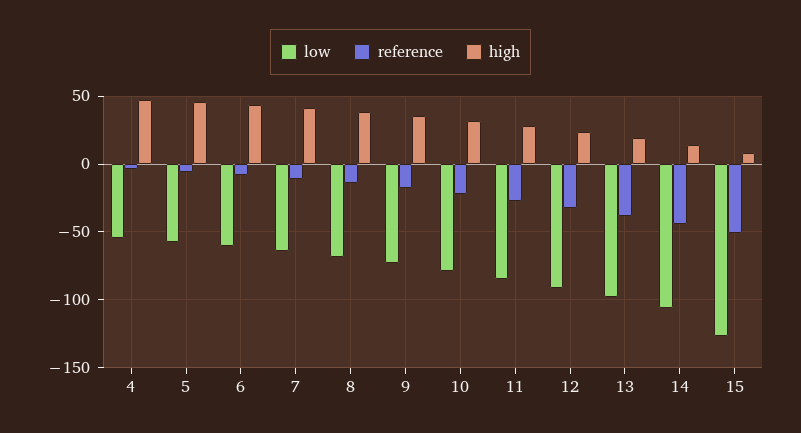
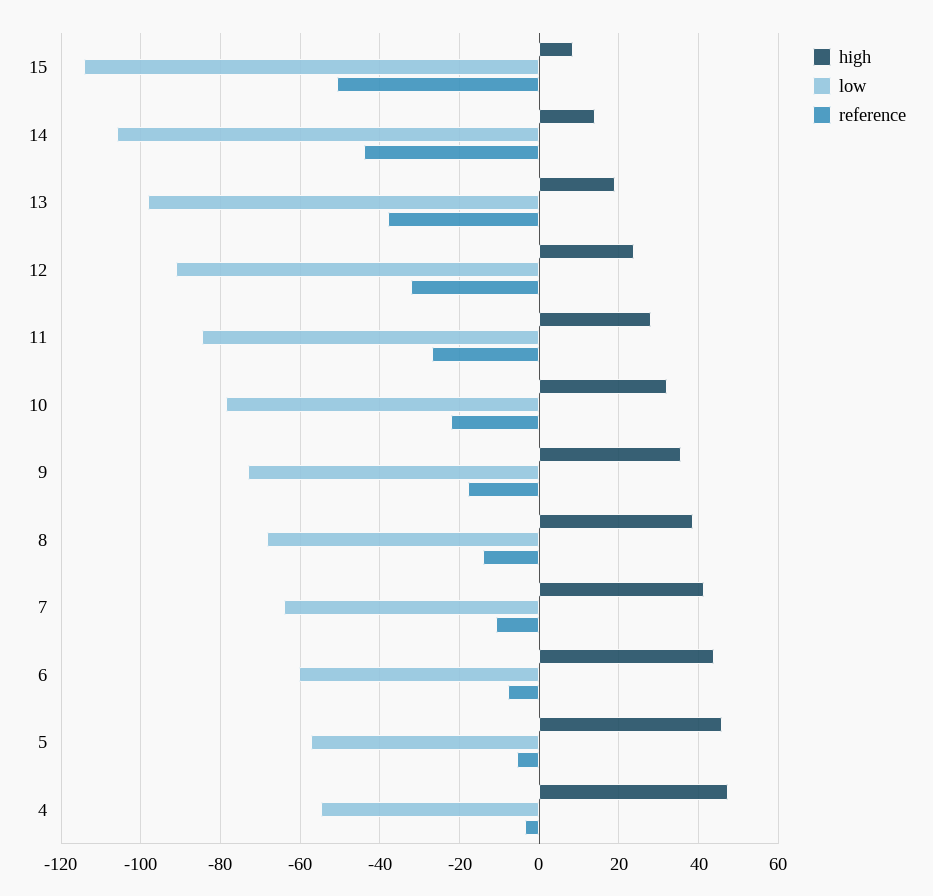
low, 15: -125 -> -114

